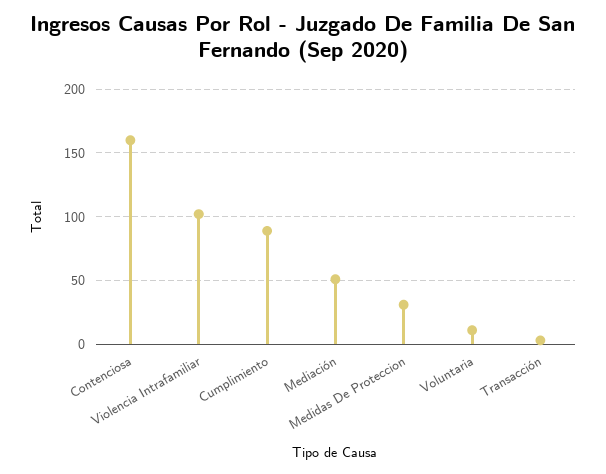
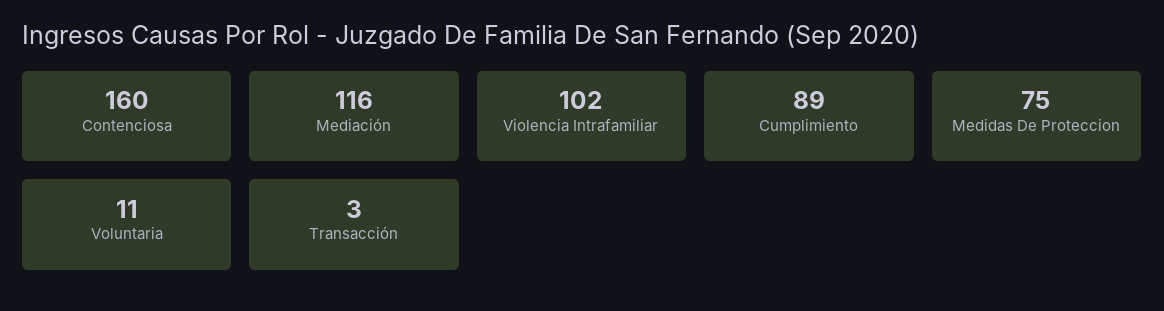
Mediación: 50 -> 116
Medidas De Proteccion: 30 -> 75

